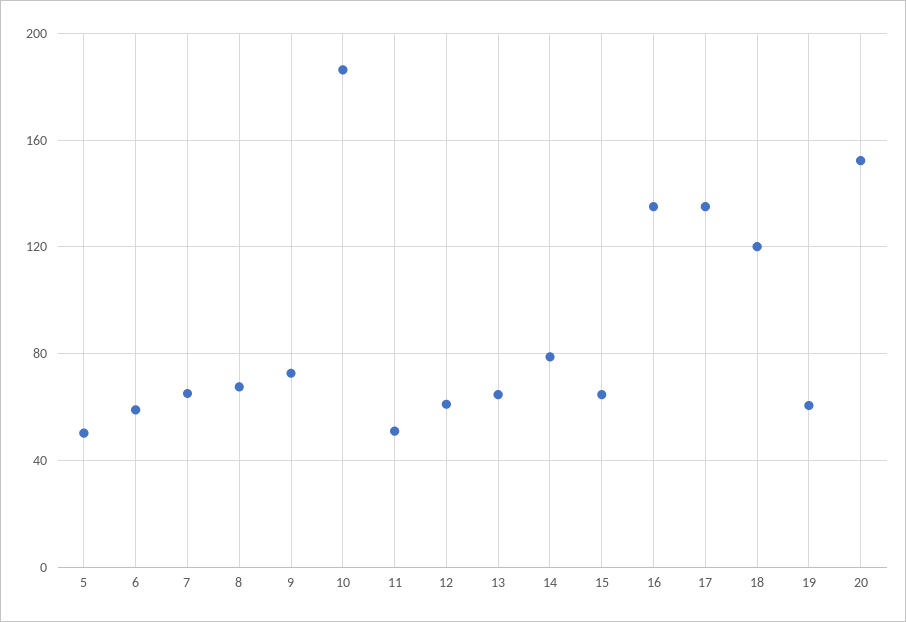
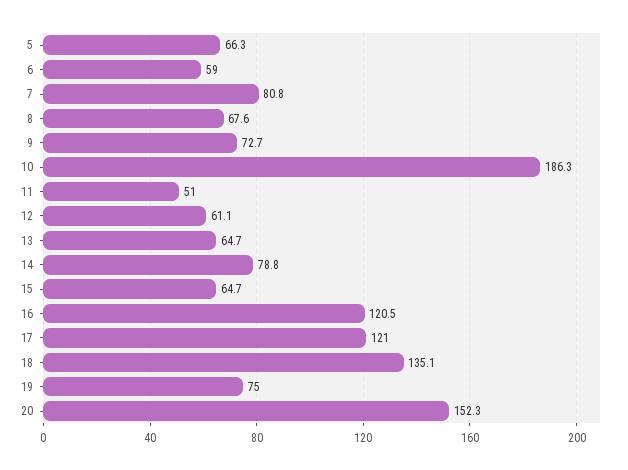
5: 50 -> 66.3
7: 65 -> 80.8
16: 135 -> 120.5
17: 135 -> 121
18: 120 -> 135.1
19: 60 -> 75

